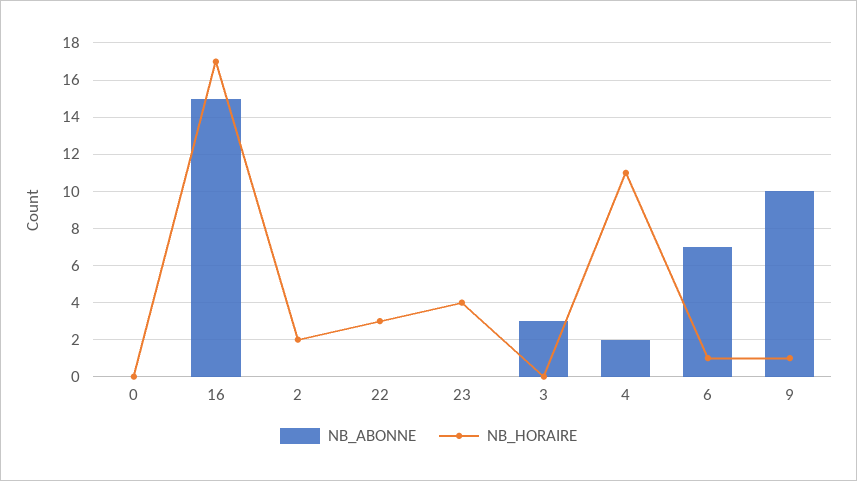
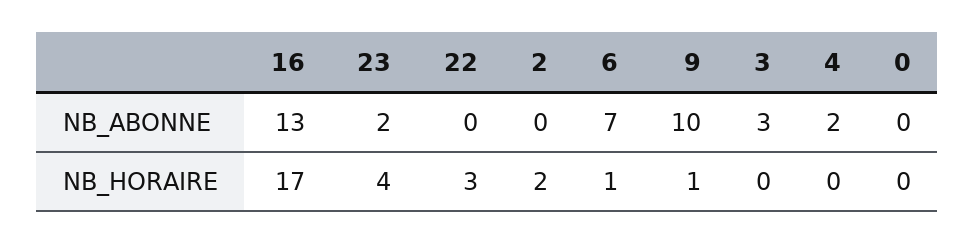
NB_ABONNE, 16: 15 -> 13
NB_ABONNE, 23: 0 -> 2
NB_HORAIRE, 4: 11 -> 0

